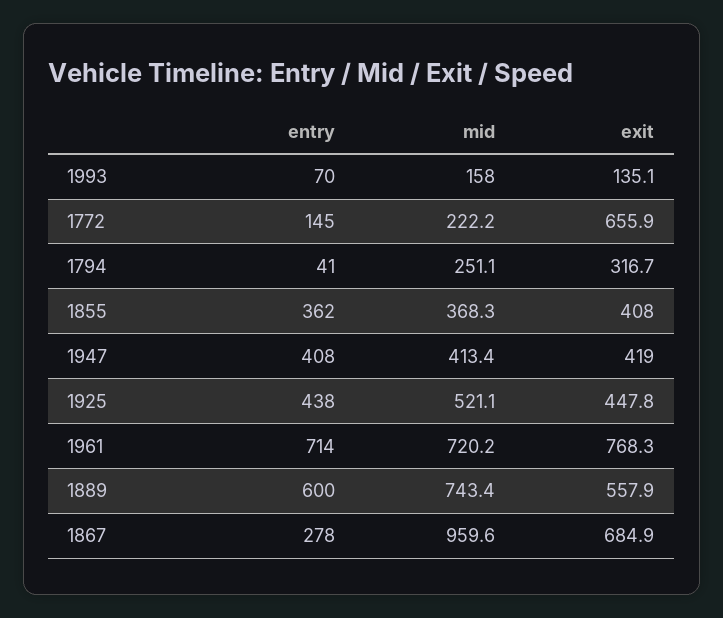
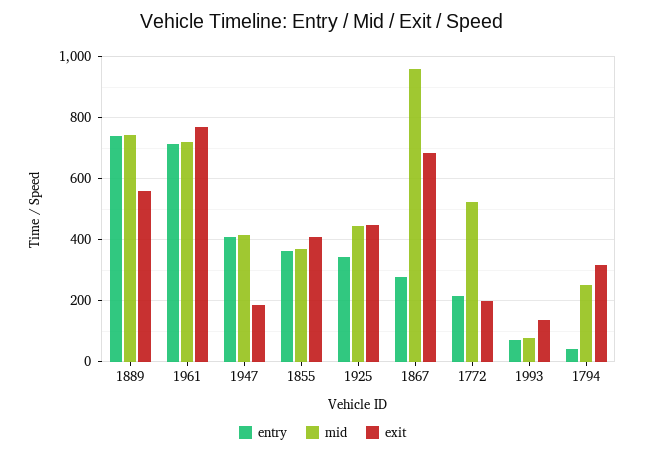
mid, 1993: 158 -> 80
entry, 1772: 145 -> 220
mid, 1772: 222.2 -> 520
exit, 1772: 655.9 -> 200
exit, 1947: 419 -> 180
entry, 1925: 438 -> 340
mid, 1925: 521.1 -> 440
entry, 1889: 600 -> 740

